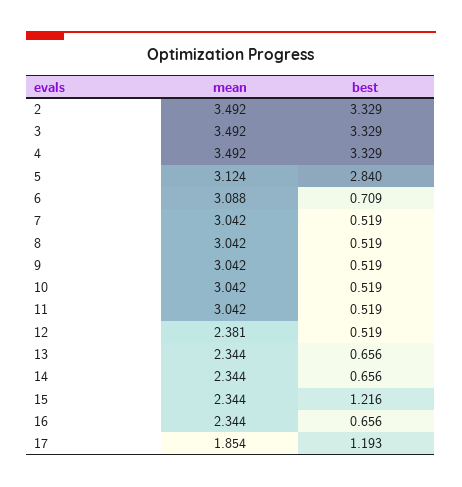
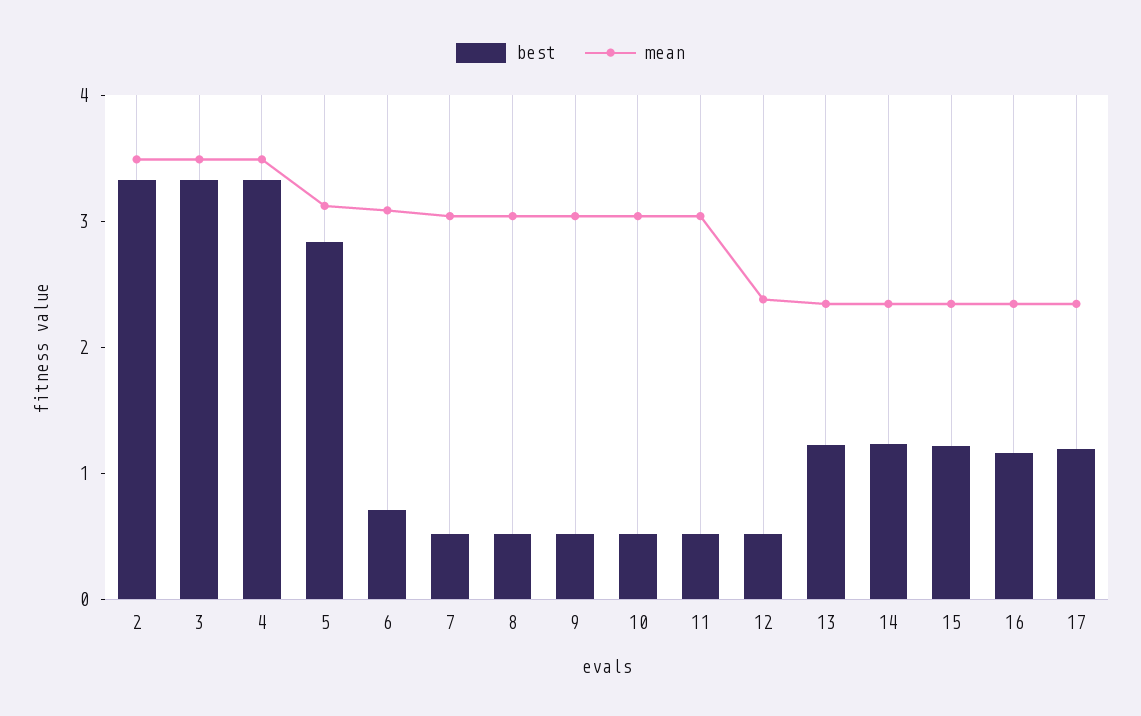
best, 13: 0.656 -> 1.2
best, 14: 0.656 -> 1.2
best, 16: 0.656 -> 1.2
mean, 17: 1.854 -> 2.4

